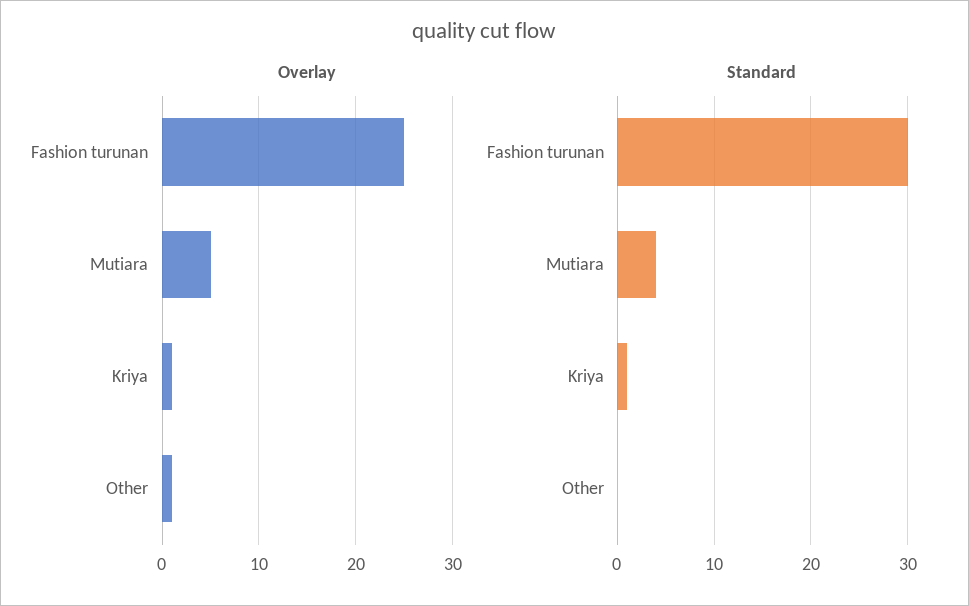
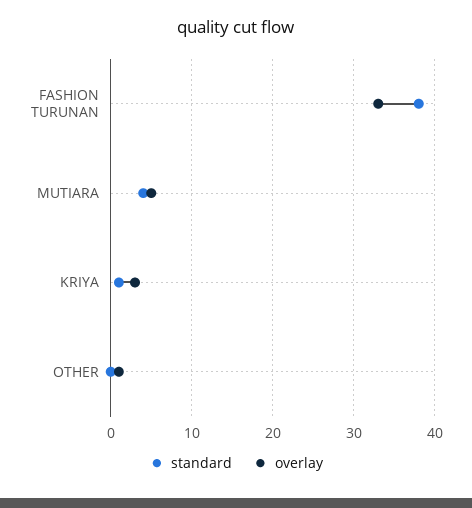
Overlay, Fashion turunan: 25 -> 33
Overlay, Kriya: 1 -> 3
Standard, Fashion turunan: 30 -> 38

